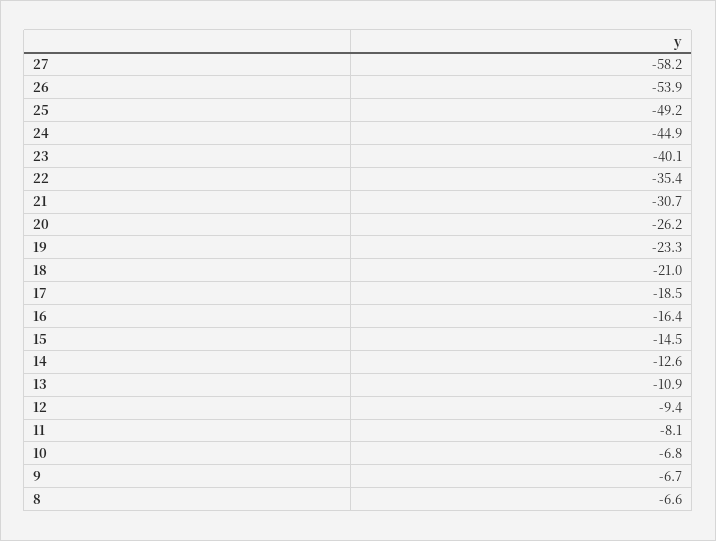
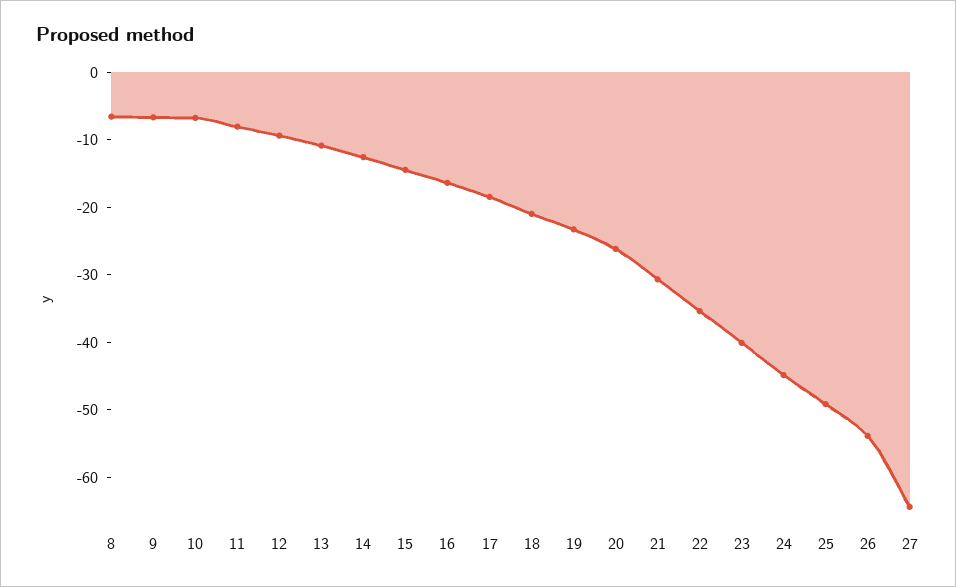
27: -58.2 -> -64

